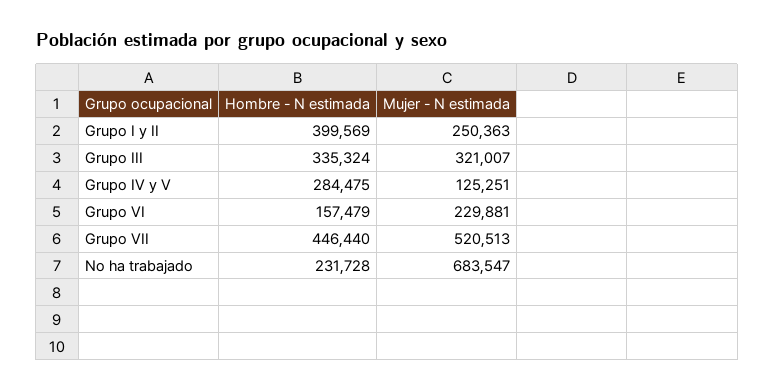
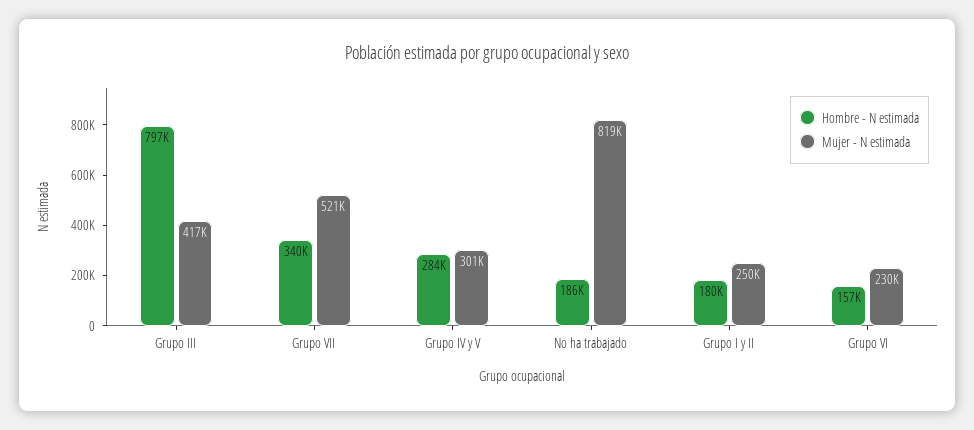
Hombre - N estimada, Grupo I y II: 399569 -> 180000
Hombre - N estimada, Grupo III: 335324 -> 797000
Mujer - N estimada, Grupo III: 321007 -> 417000
Mujer - N estimada, Grupo IV y V: 125251 -> 301000
Hombre - N estimada, Grupo VII: 446440 -> 340000
Hombre - N estimada, No ha trabajado: 231728 -> 186000
Mujer - N estimada, No ha trabajado: 683547 -> 819000

